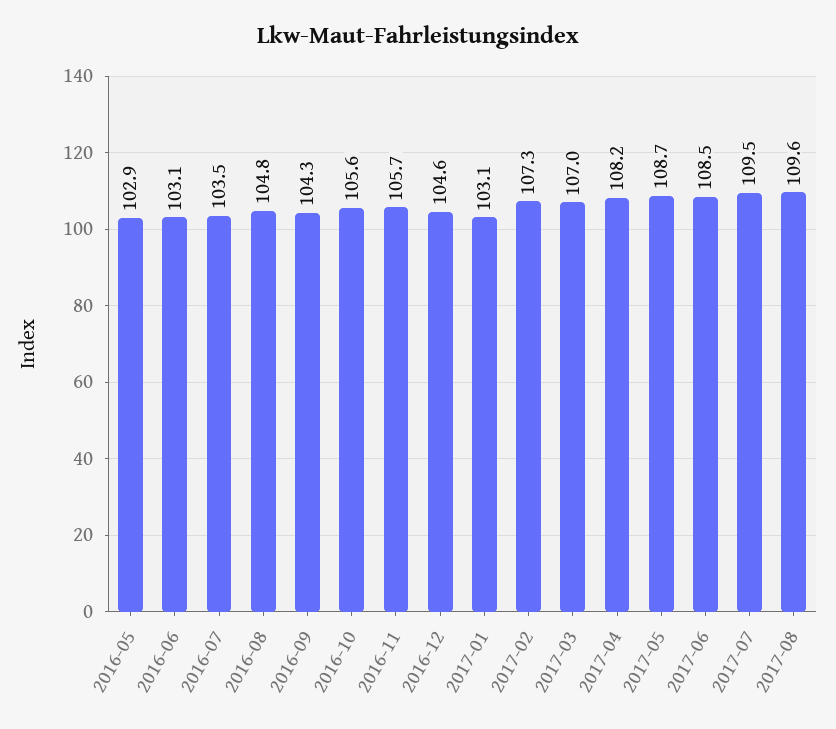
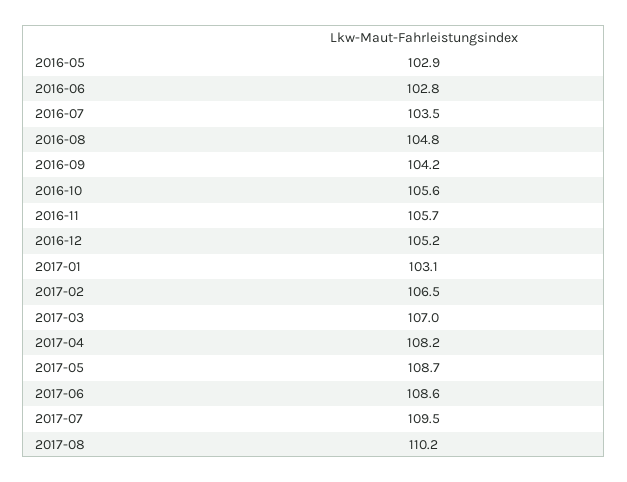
2016-06: 103.1 -> 102.8
2016-09: 104.3 -> 104.2
2016-12: 104.6 -> 105.2
2017-02: 107.3 -> 106.5
2017-06: 108.5 -> 108.6
2017-08: 109.6 -> 110.2

